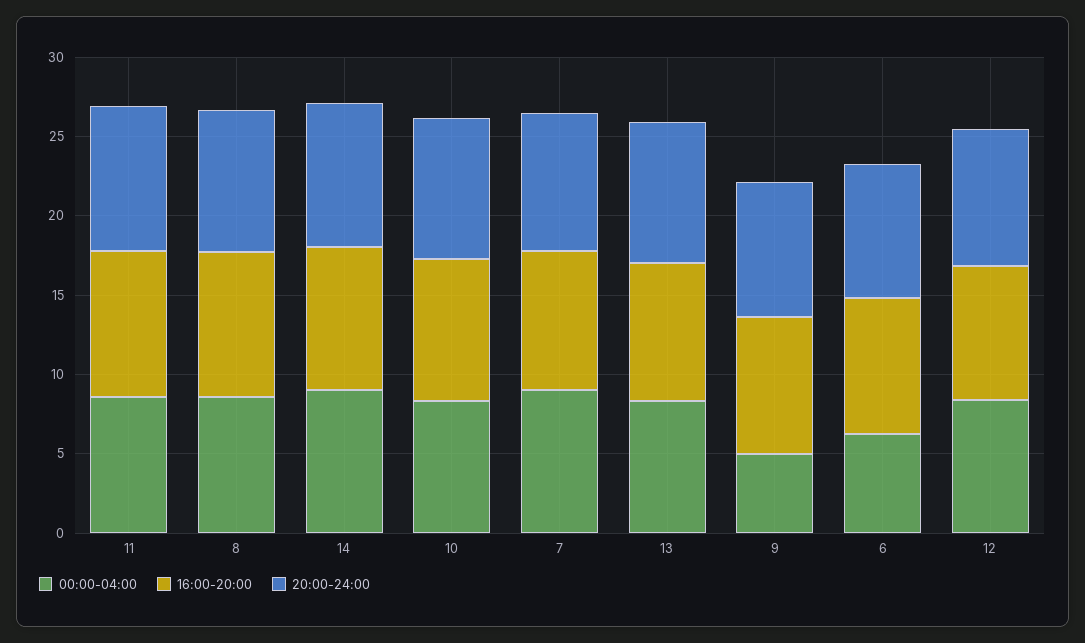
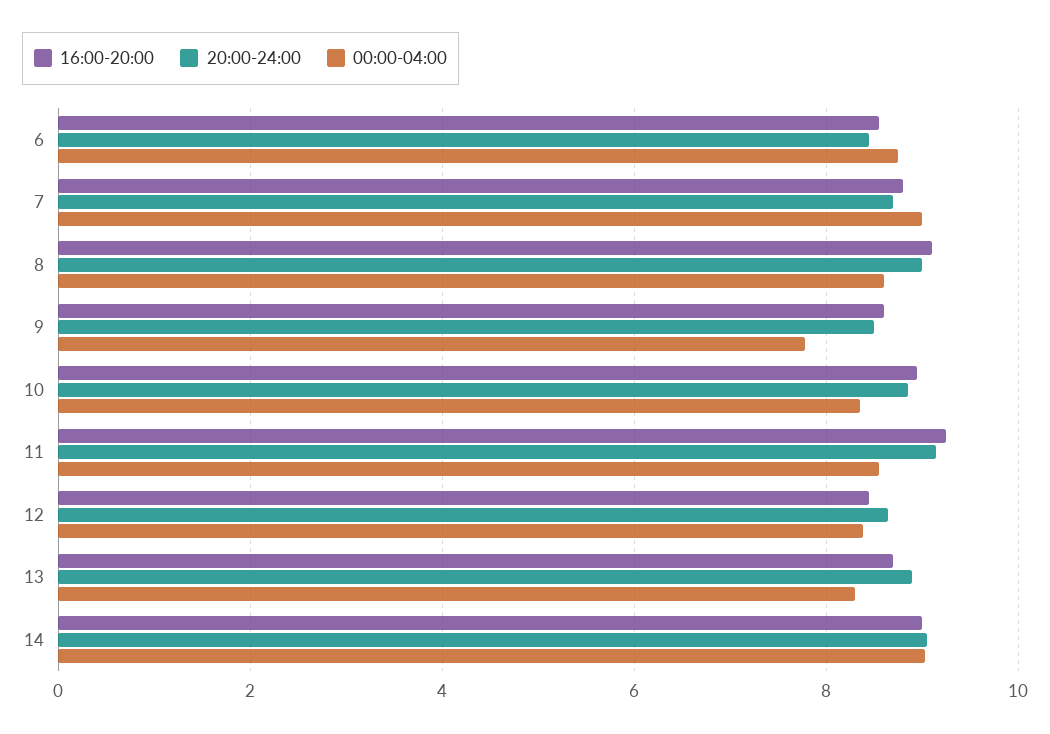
00:00-04:00, 9: 5 -> 7.8
00:00-04:00, 6: 6 -> 8.8

